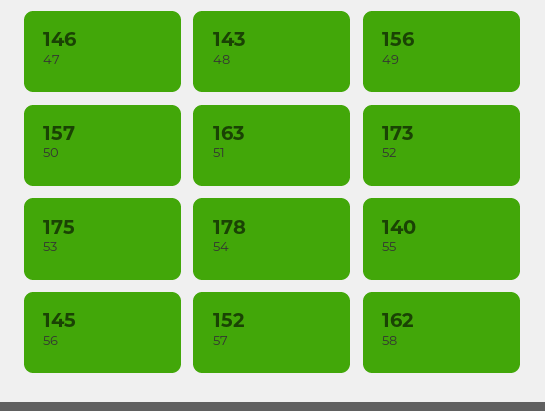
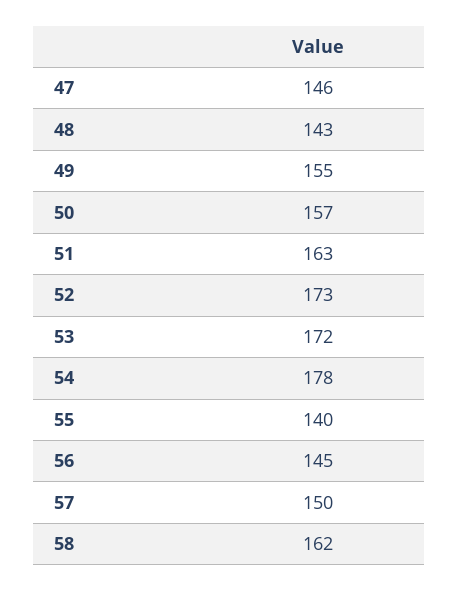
49: 156 -> 155
53: 175 -> 172
57: 152 -> 150

